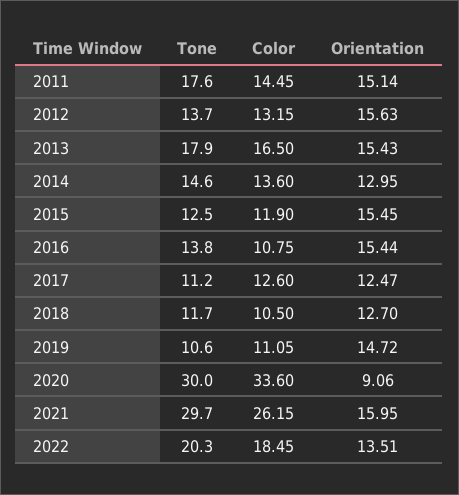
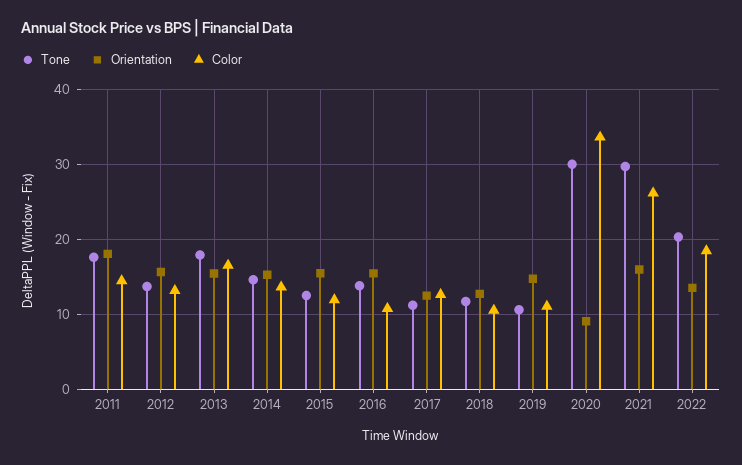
Orientation, 2011: 15.14 -> 18
Orientation, 2014: 12.95 -> 15

